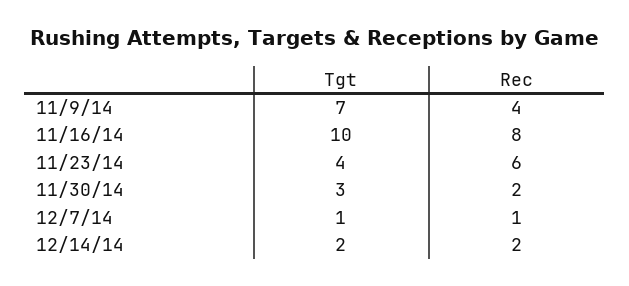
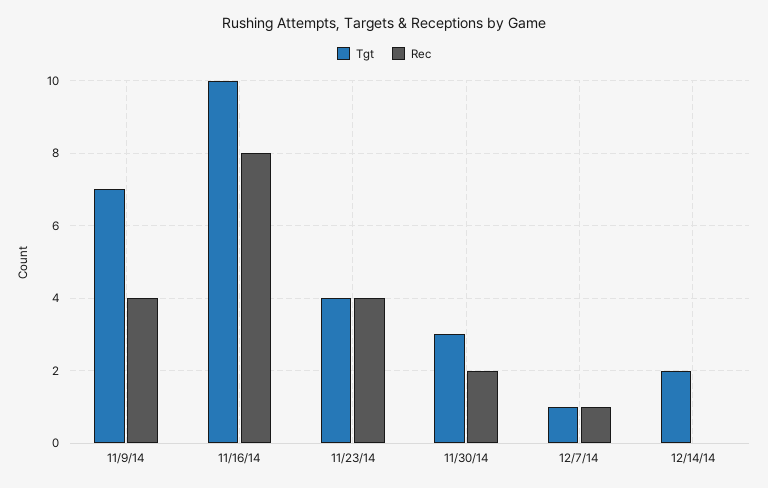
Rec, 11/23/14: 6 -> 4
Rec, 12/14/14: 2 -> 0

